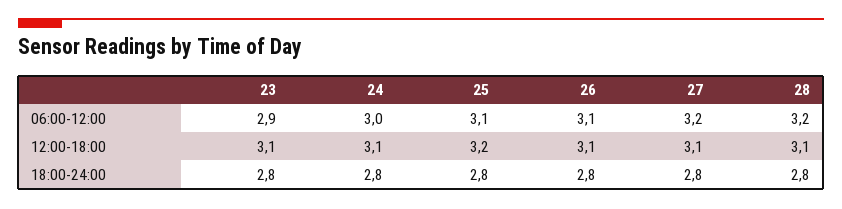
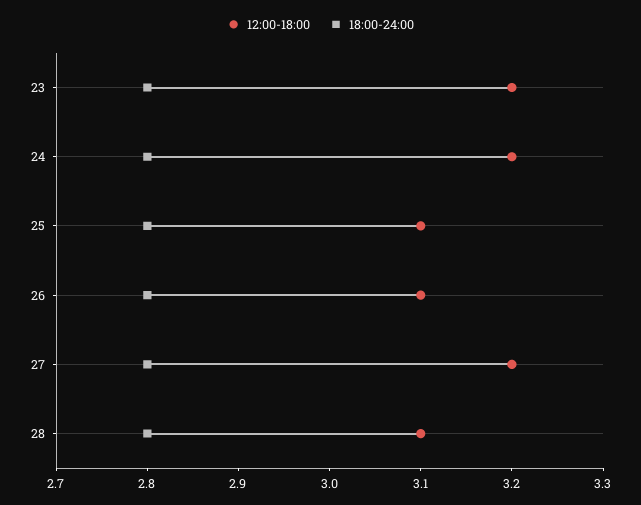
06:00-12:00, 23: 2.9 -> none
06:00-12:00, 24: 3 -> none
06:00-12:00, 25: 3.1 -> none
06:00-12:00, 26: 3.1 -> none
06:00-12:00, 27: 3.2 -> none
06:00-12:00, 28: 3.2 -> none
12:00-18:00, 23: 3.1 -> 3.2
12:00-18:00, 24: 3.1 -> 3.2
12:00-18:00, 25: 3.2 -> 3.1
12:00-18:00, 27: 3.1 -> 3.2

